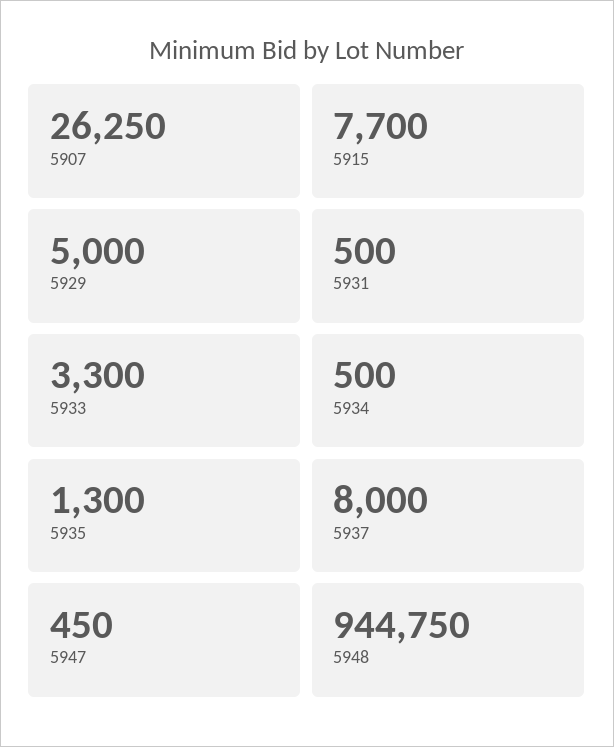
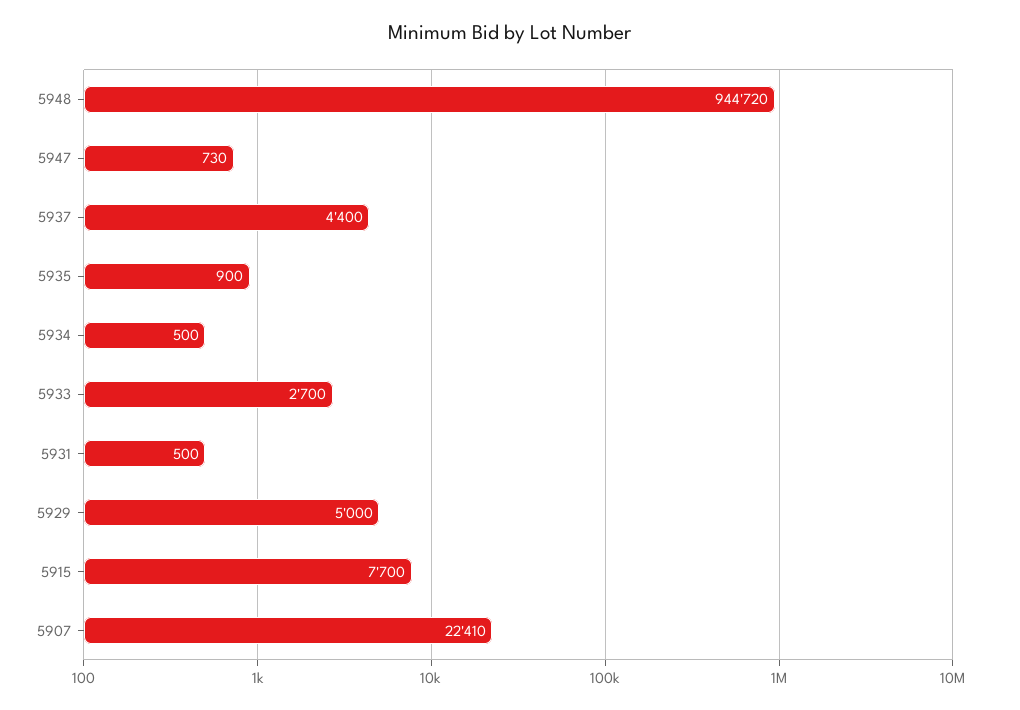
5907: 26250 -> 22410
5933: 3300 -> 2700
5935: 1300 -> 900
5937: 8000 -> 4400
5947: 450 -> 730
5948: 944750 -> 944720

